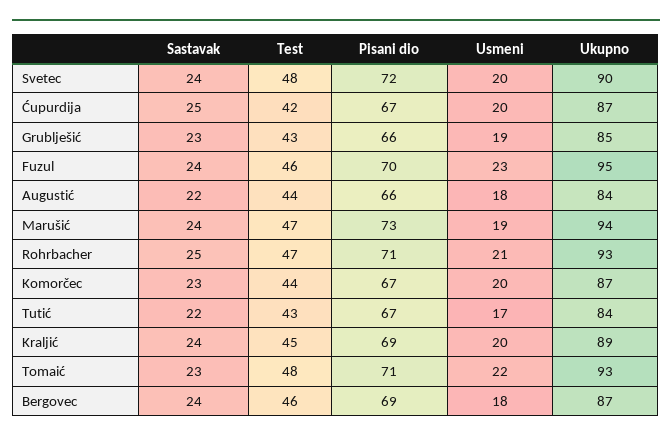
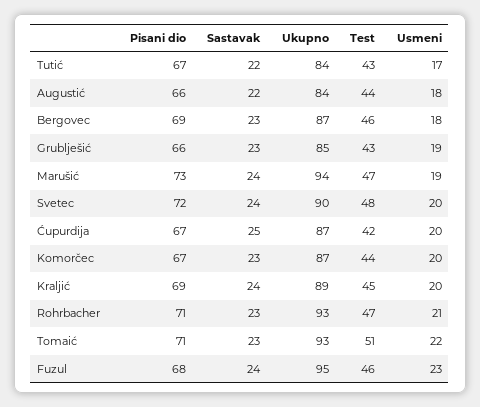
Pisani dio, Fuzul: 70 -> 68
Sastavak, Rohrbacher: 25 -> 23
Test, Tomaić: 48 -> 51
Sastavak, Bergovec: 24 -> 23

